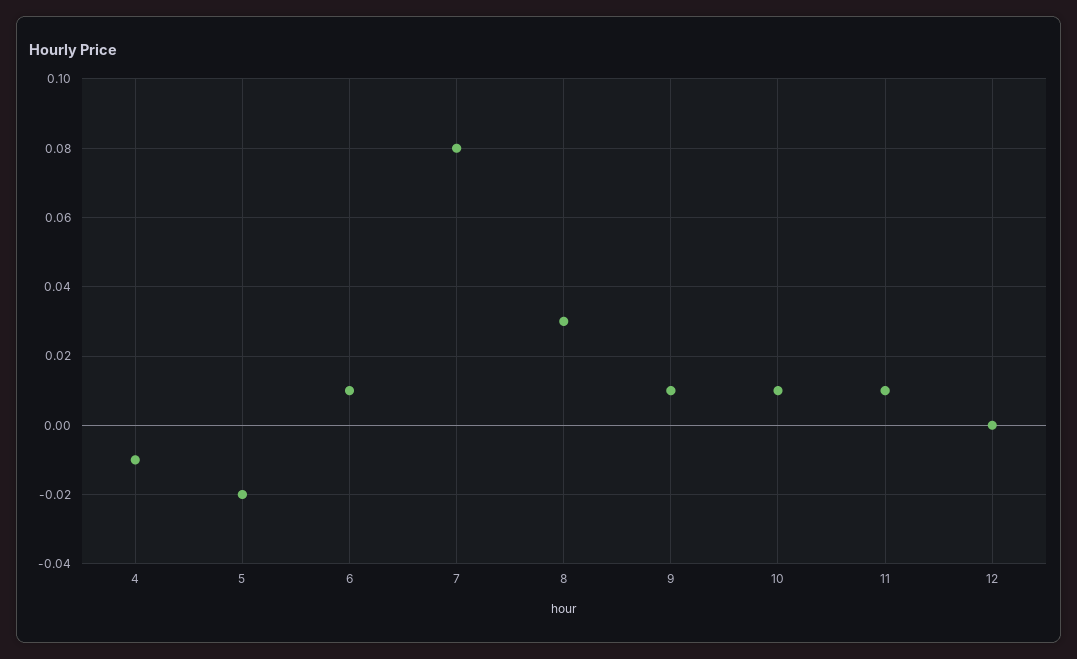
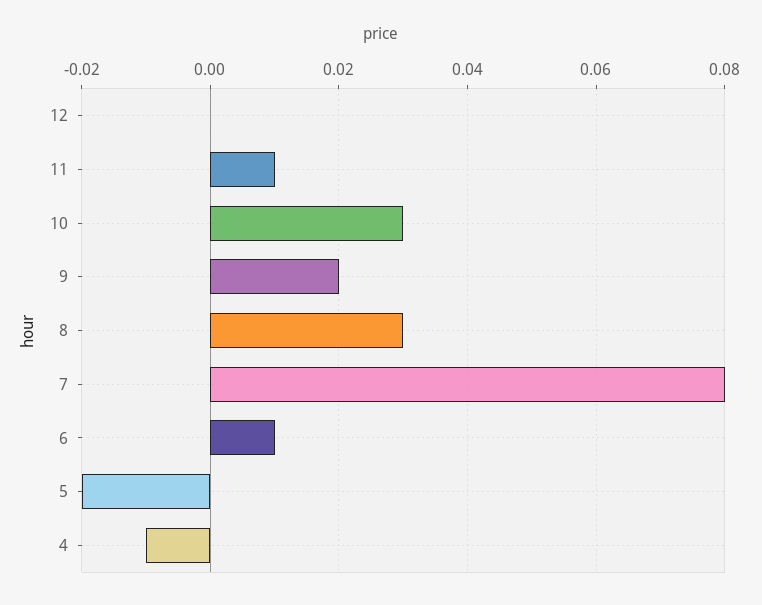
9: 0.01 -> 0.02
10: 0.01 -> 0.03

